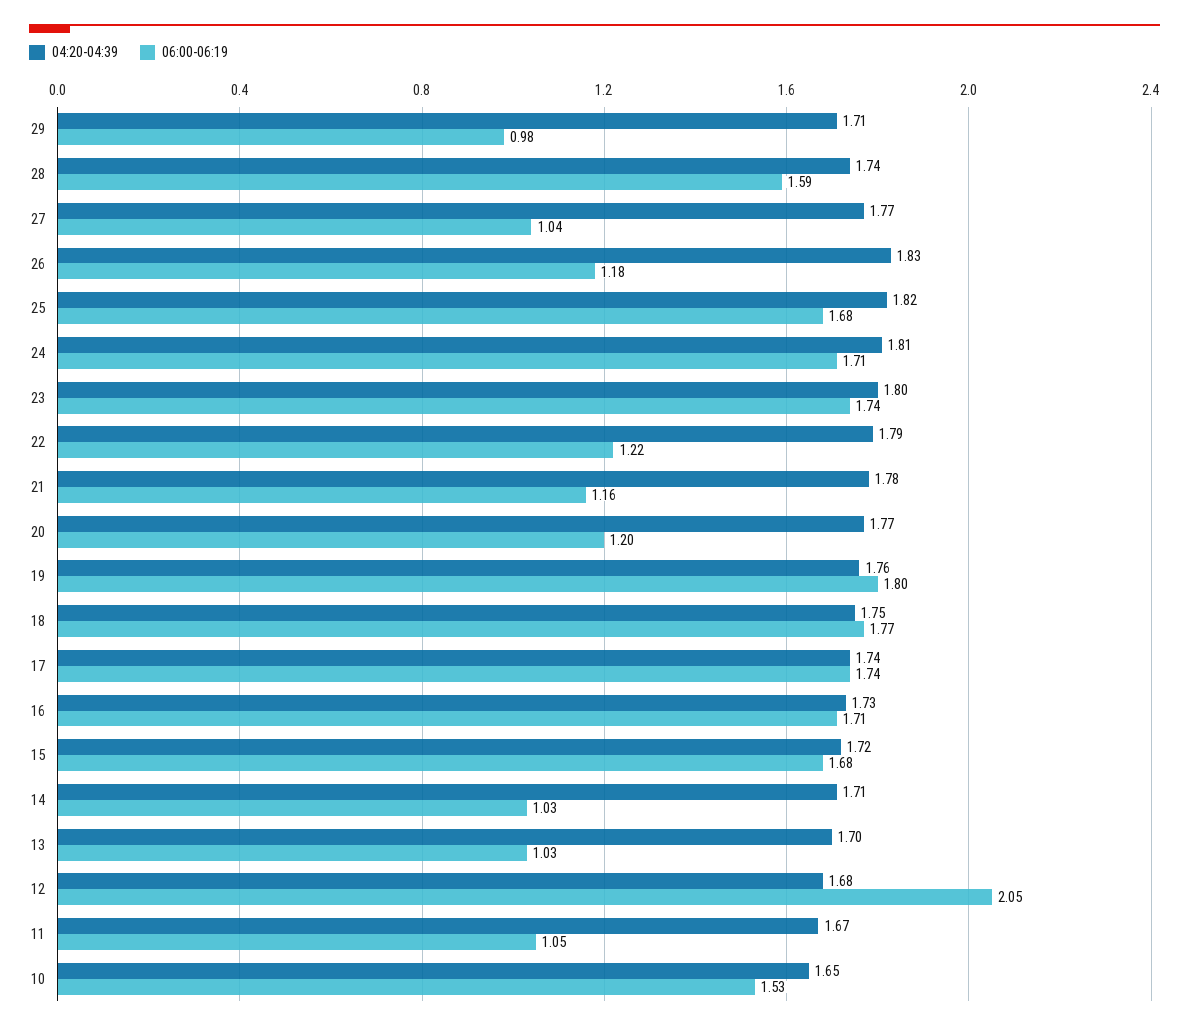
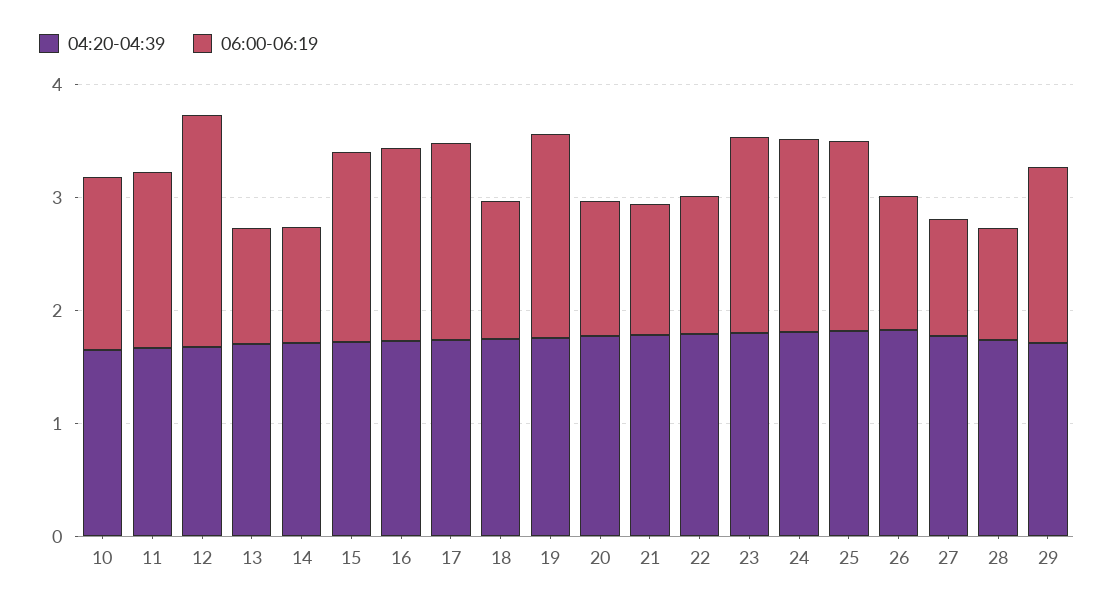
06:00-06:19, 29: 0.98 -> 1.6
06:00-06:19, 28: 1.59 -> 1
06:00-06:19, 18: 1.77 -> 1.2
06:00-06:19, 11: 1.05 -> 1.6

